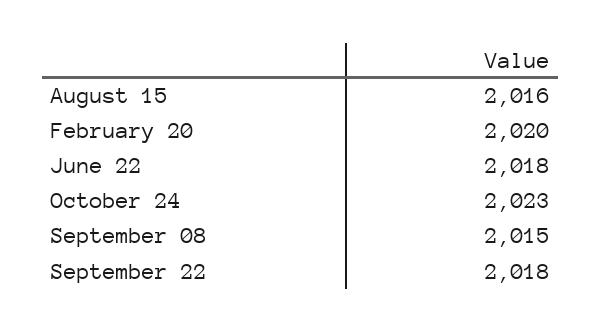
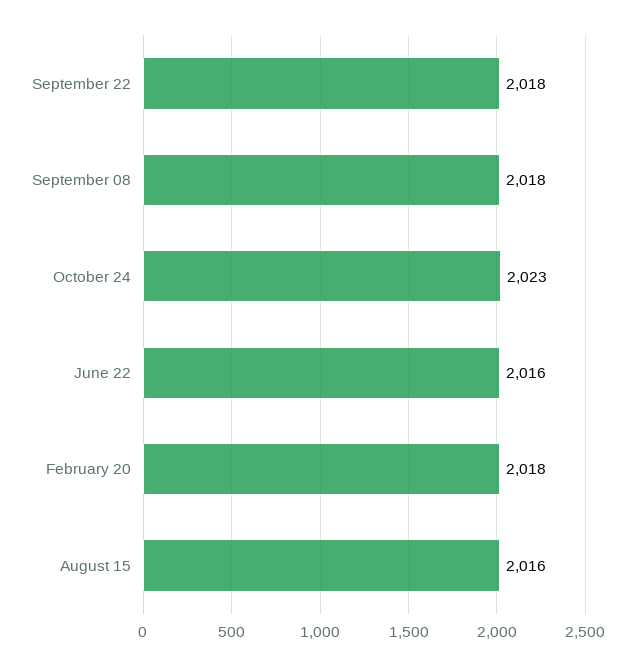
February 20: 2020 -> 2018
June 22: 2018 -> 2016
September 08: 2015 -> 2018

